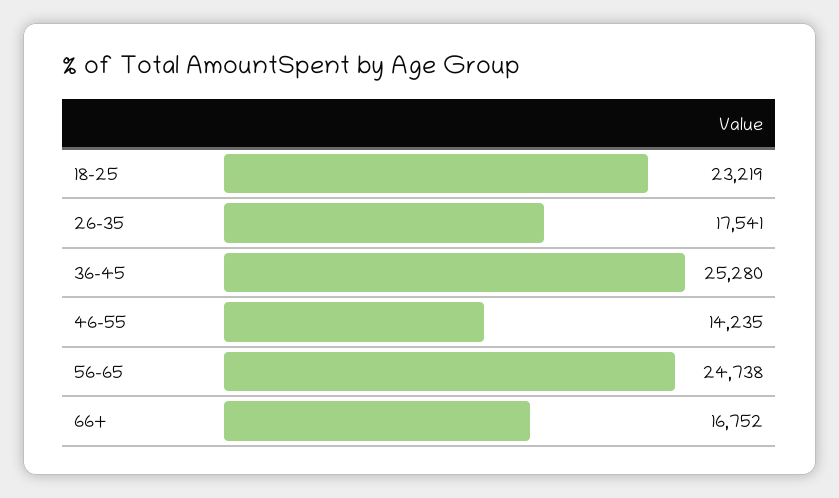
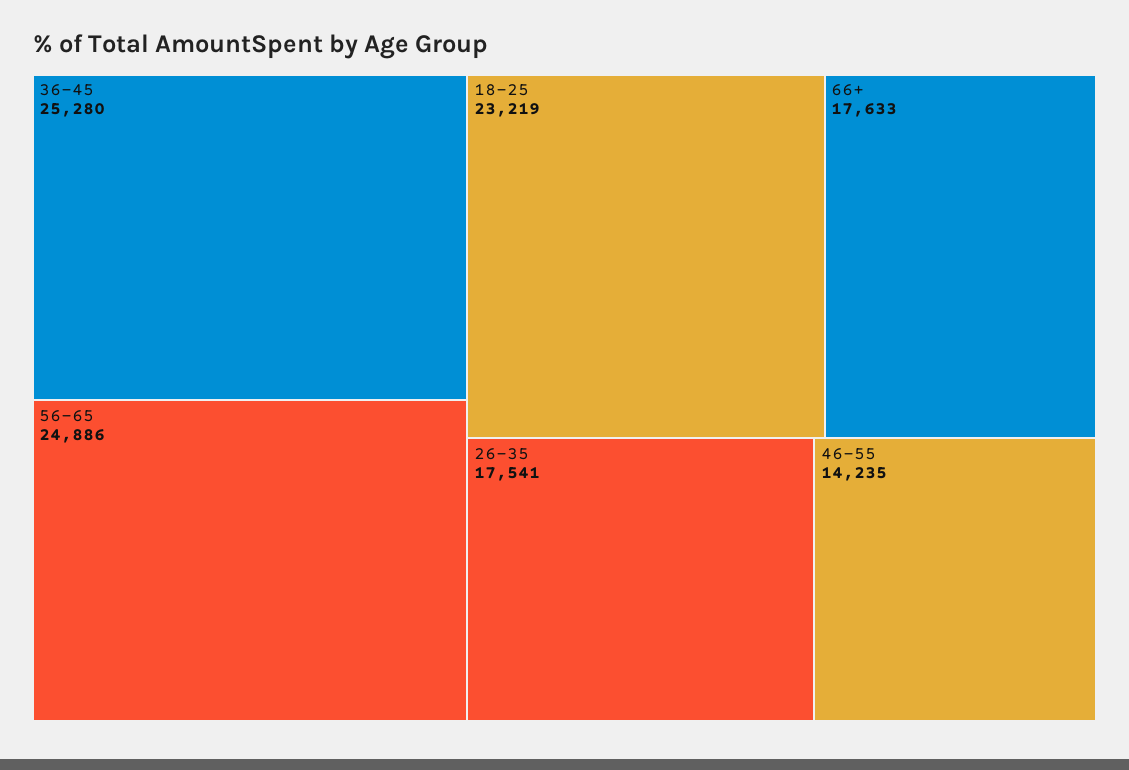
56-65: 24738 -> 24886
66+: 16752 -> 17633

